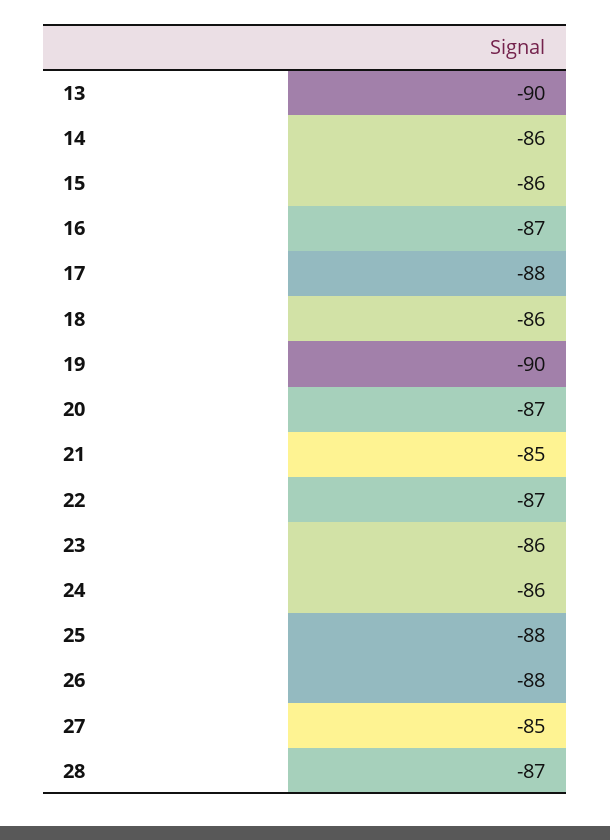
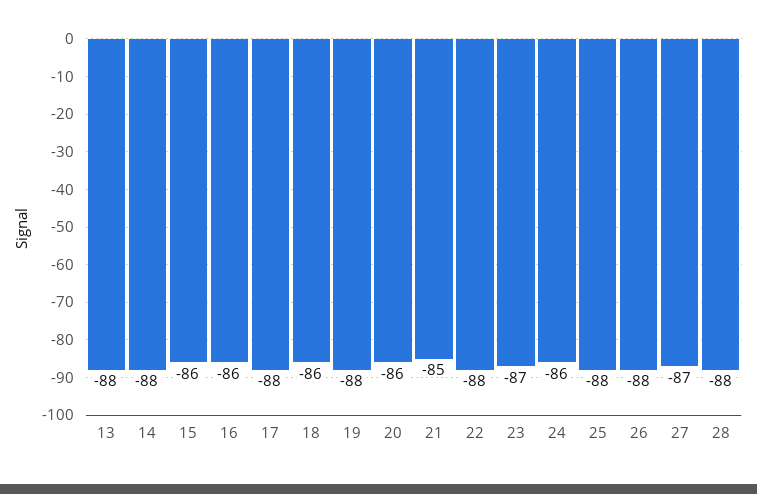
13: -90 -> -88
14: -86 -> -88
16: -87 -> -86
19: -90 -> -88
20: -87 -> -86
22: -87 -> -88
23: -86 -> -87
27: -85 -> -87
28: -87 -> -88

